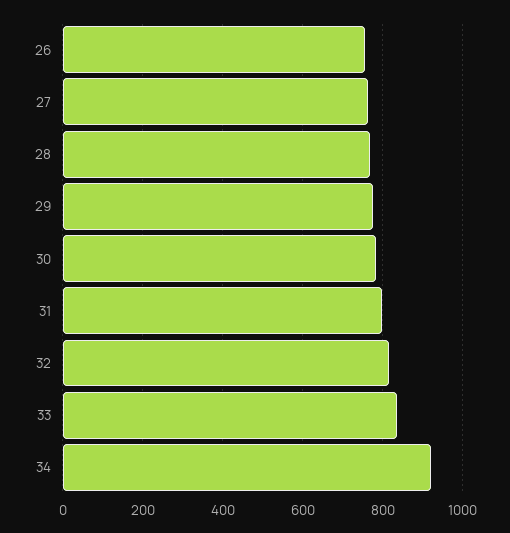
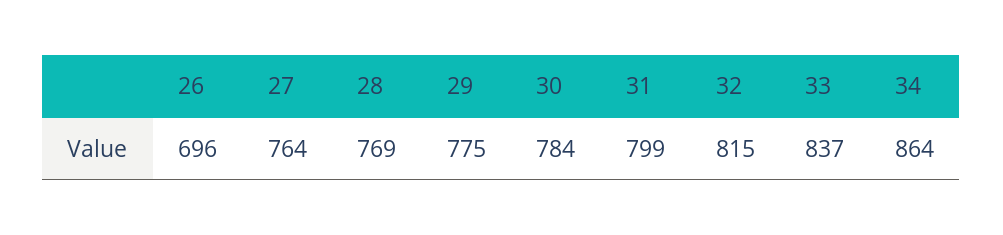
26: 760 -> 696
34: 920 -> 864

